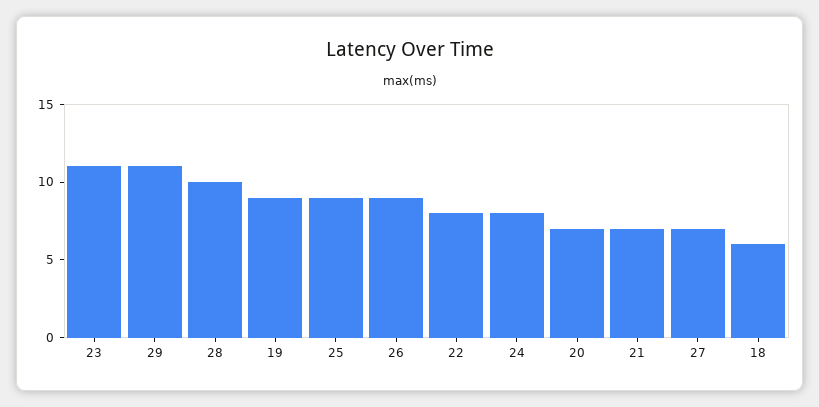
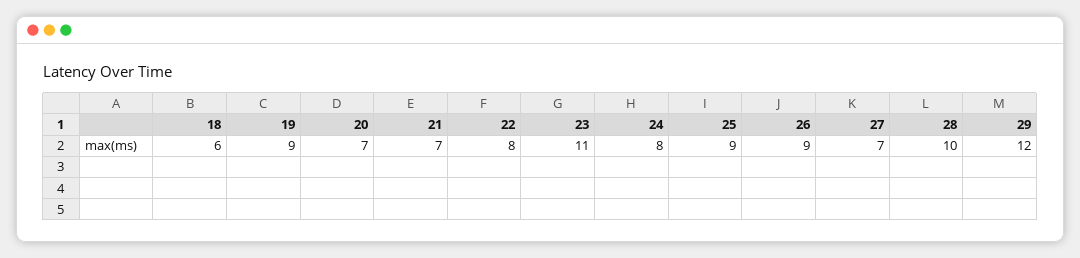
29: 11 -> 12

